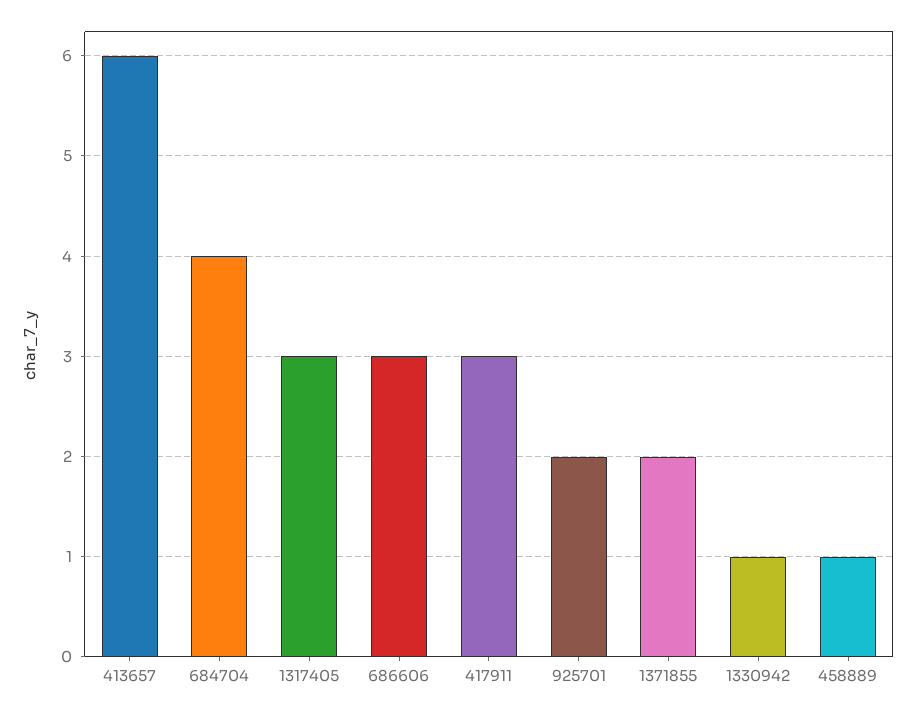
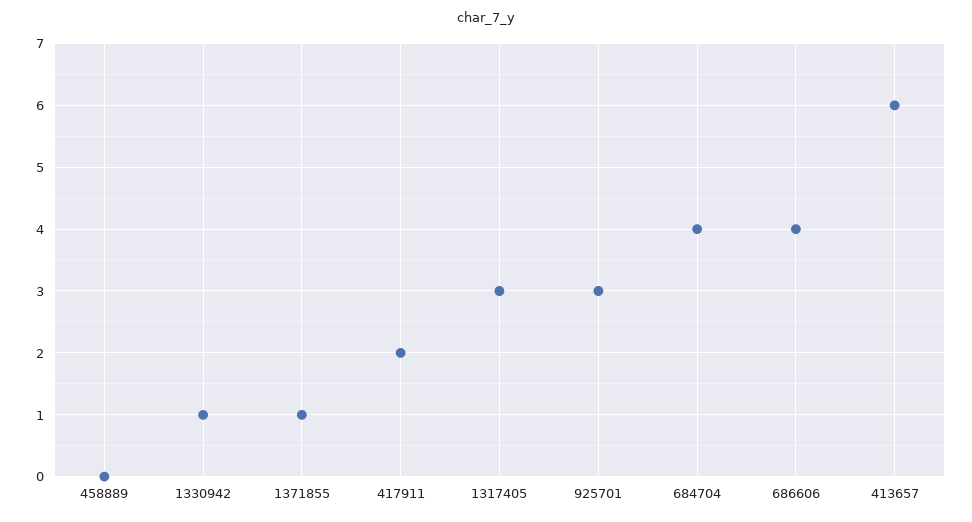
686606: 3 -> 4
417911: 3 -> 2
925701: 2 -> 3
1371855: 2 -> 1
458889: 1 -> 0

